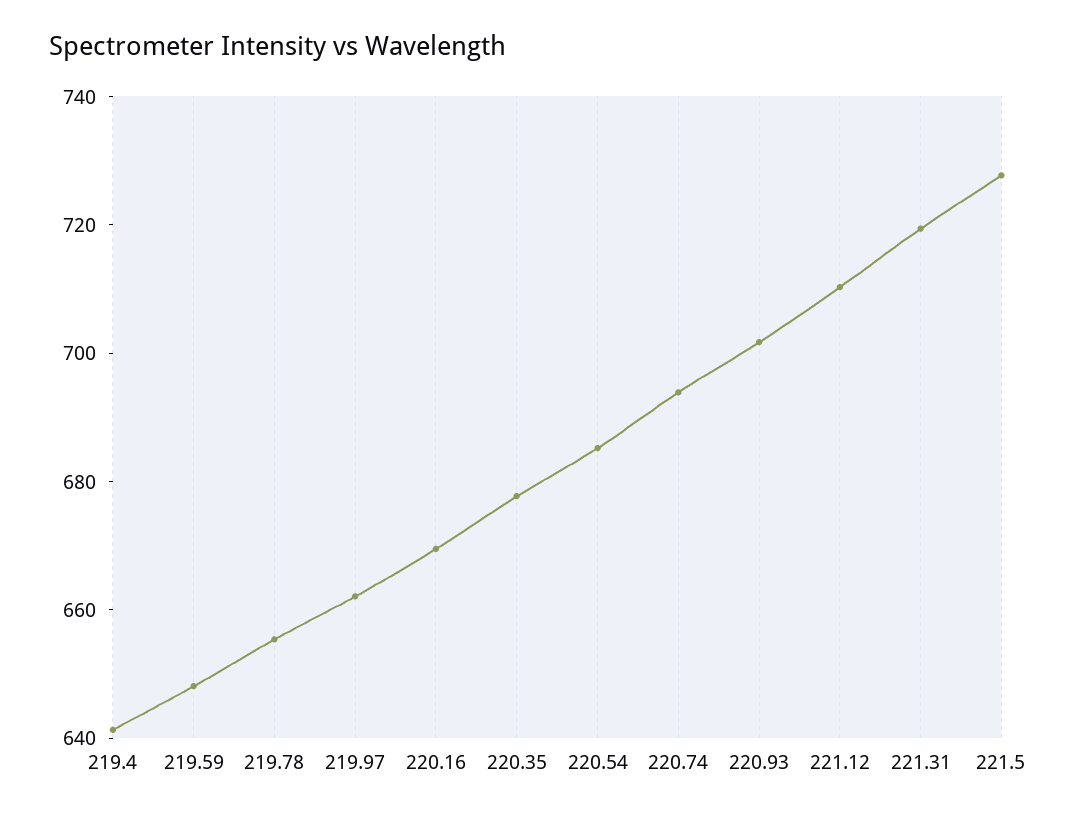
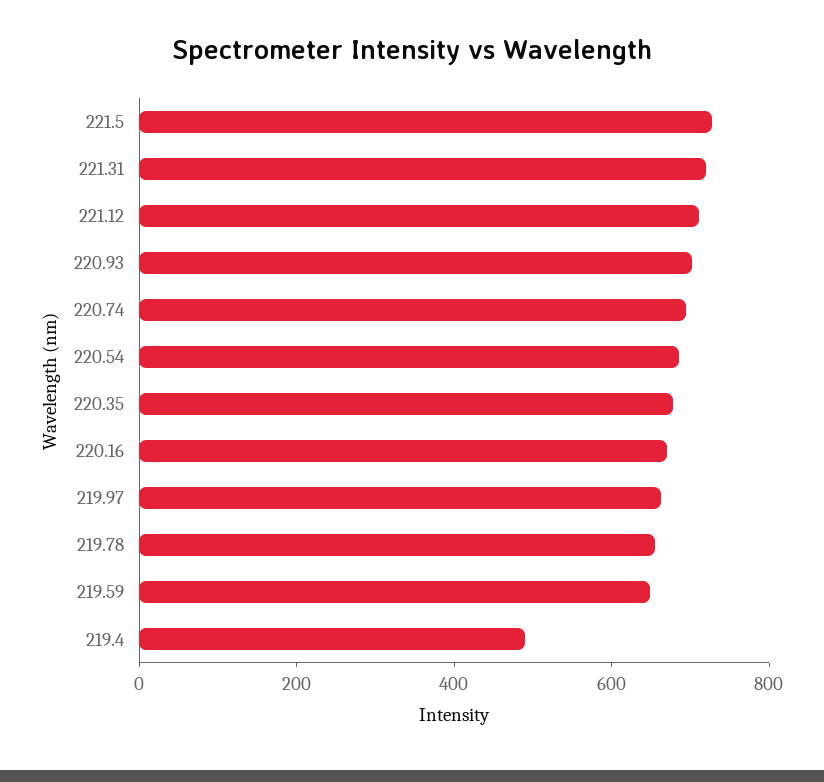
219.4: 640 -> 500

